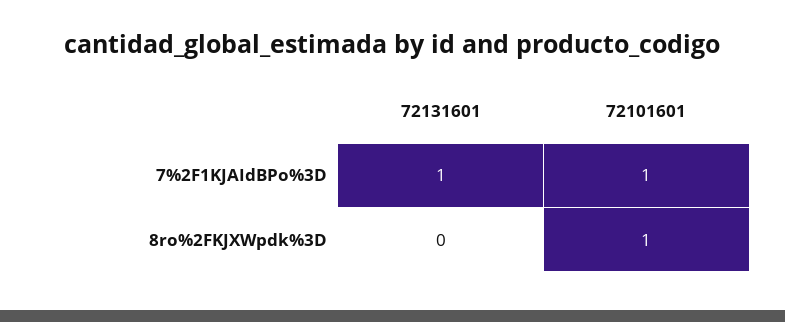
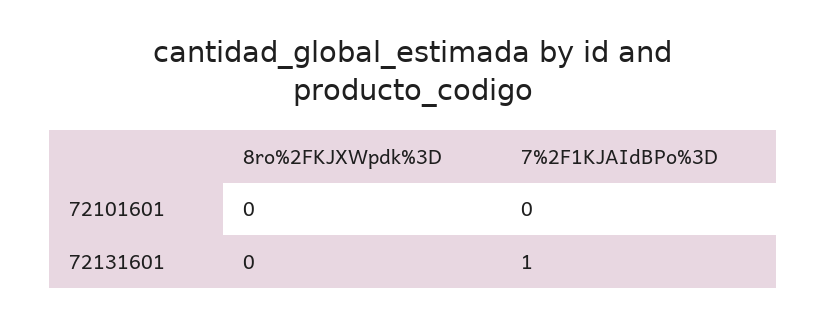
72101601, 7%2F1KJAIdBPo%3D: 1 -> 0
72101601, 8ro%2FKJXWpdk%3D: 1 -> 0

